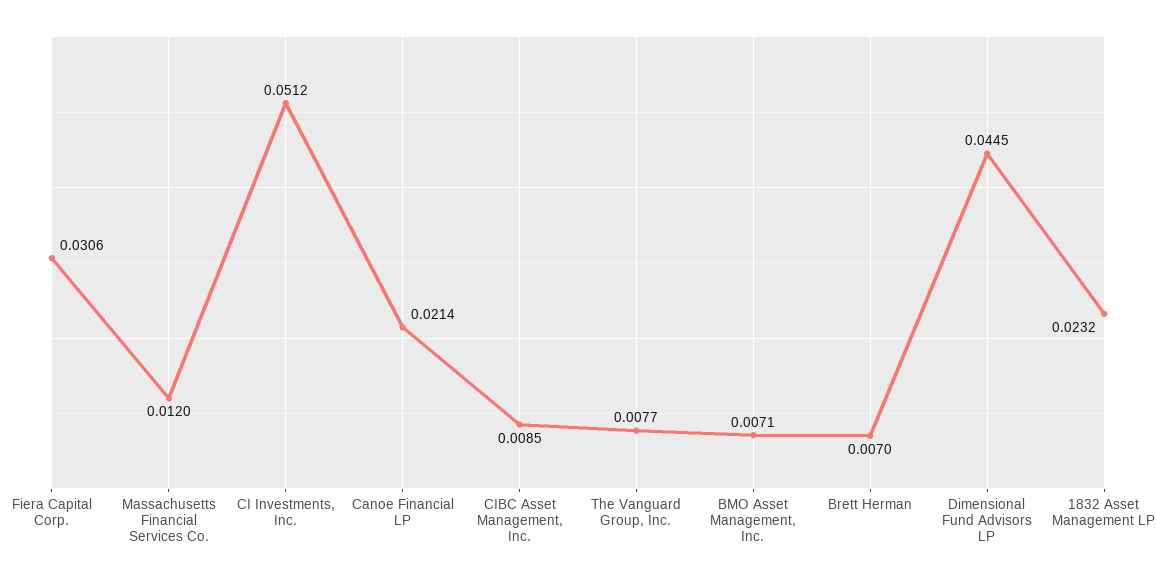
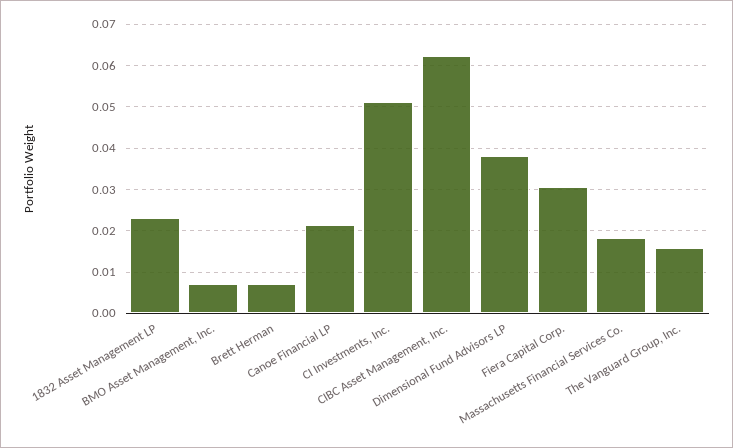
Massachusetts Financial Services Co.: 0.012 -> 0.018
CIBC Asset Management, Inc.: 0.0085 -> 0.062
The Vanguard Group, Inc.: 0.0077 -> 0.016
Dimensional Fund Advisors LP: 0.0445 -> 0.038

